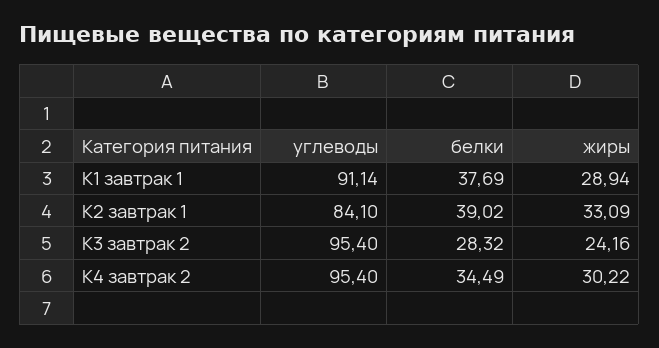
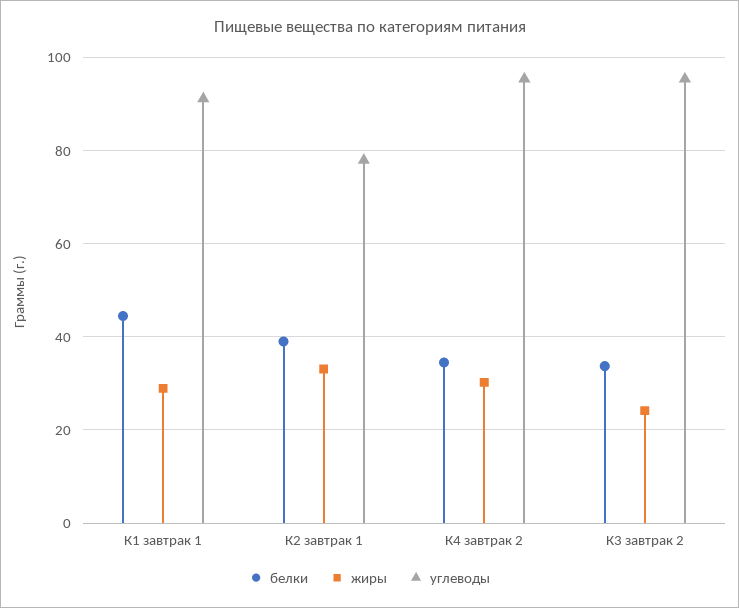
белки, К1 завтрак 1: 37.69 -> 44
углеводы, К2 завтрак 1: 84.1 -> 78
белки, К3 завтрак 2: 28.32 -> 34

